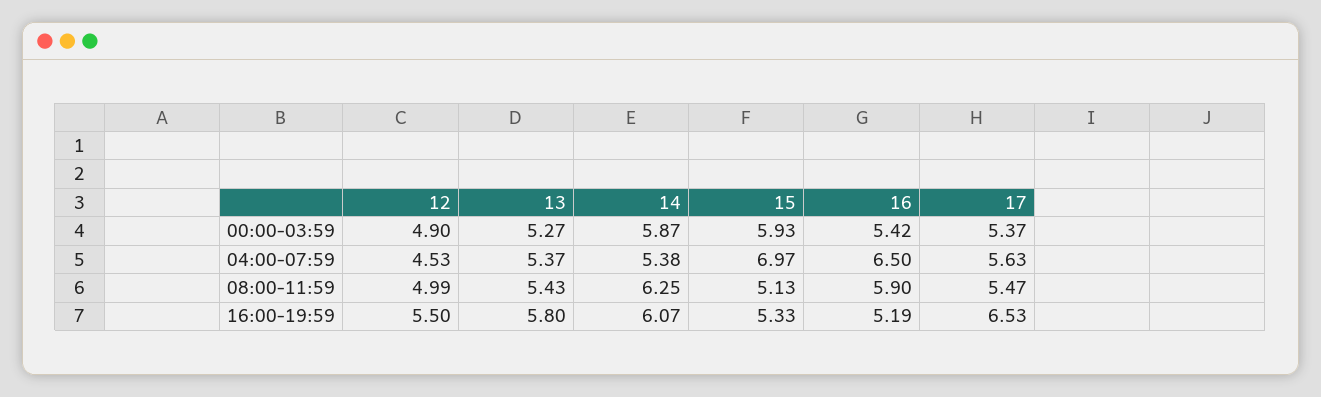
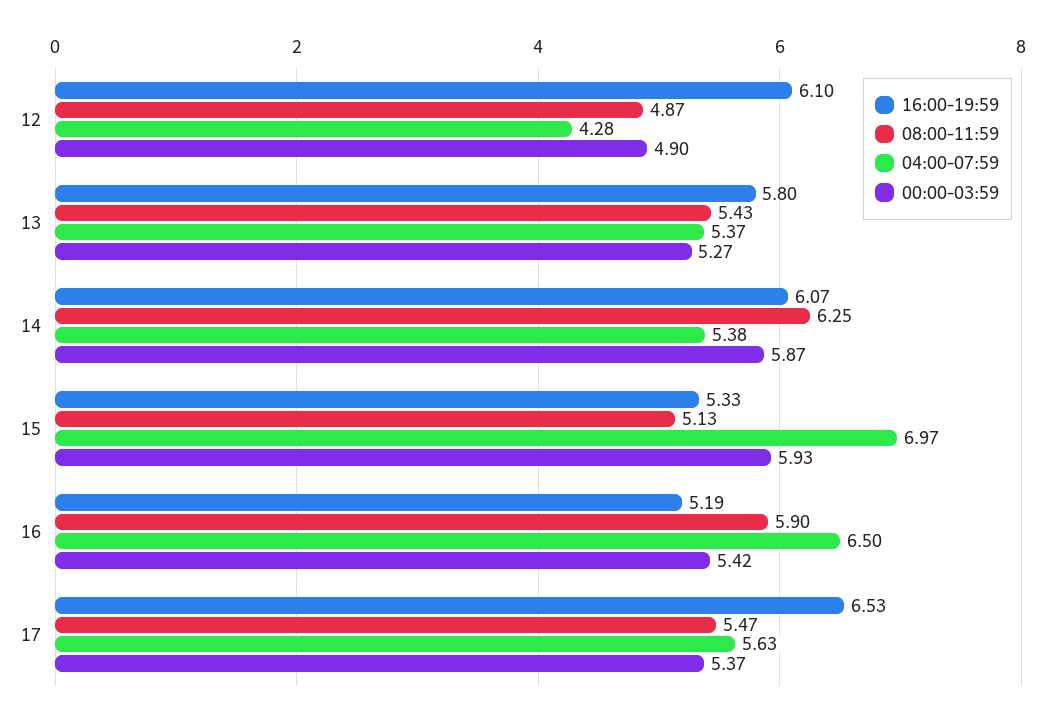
04:00-07:59, 12: 4.53 -> 4.28
08:00-11:59, 12: 4.99 -> 4.87
16:00-19:59, 12: 5.5 -> 6.1

